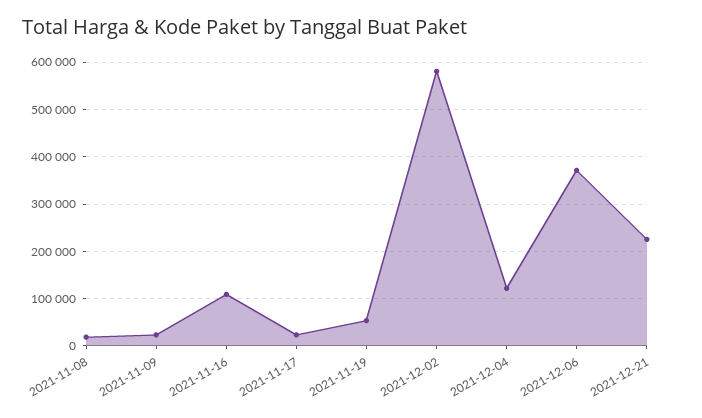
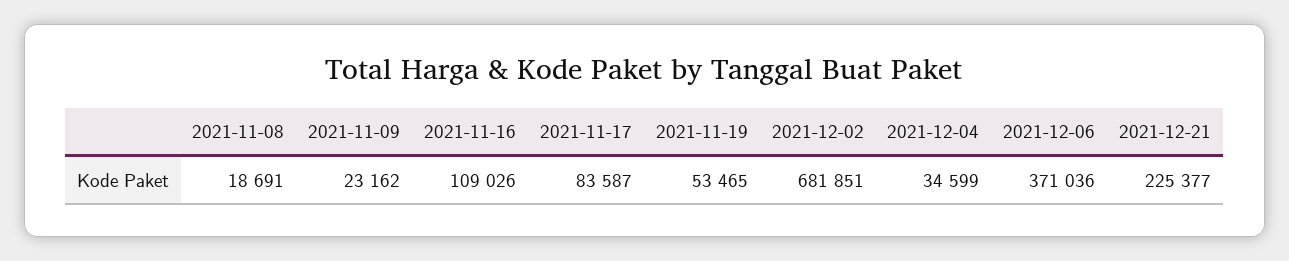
2021-11-17: 20000 -> 83587
2021-12-02: 580000 -> 681851
2021-12-04: 120000 -> 34599

